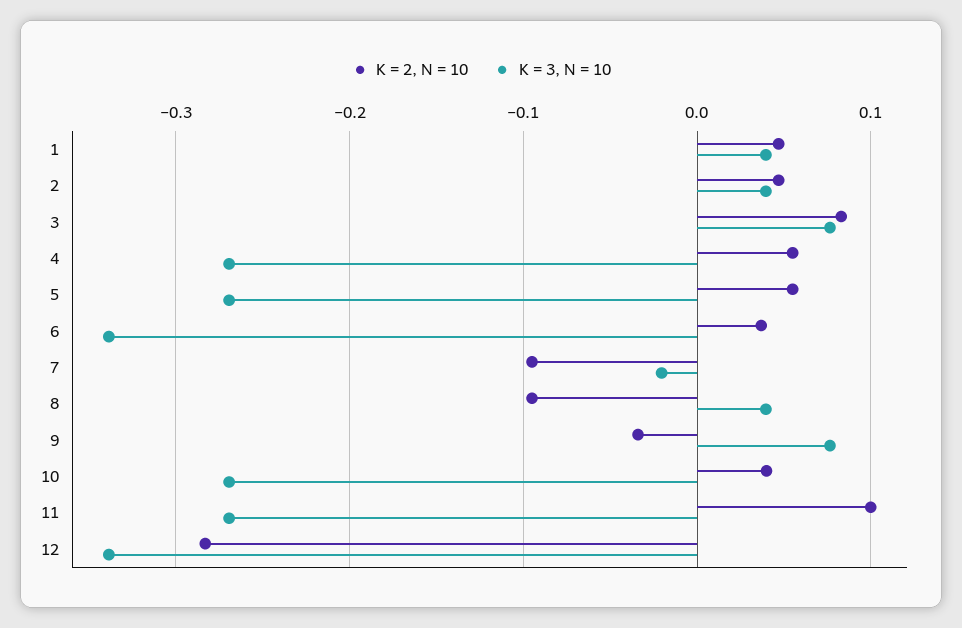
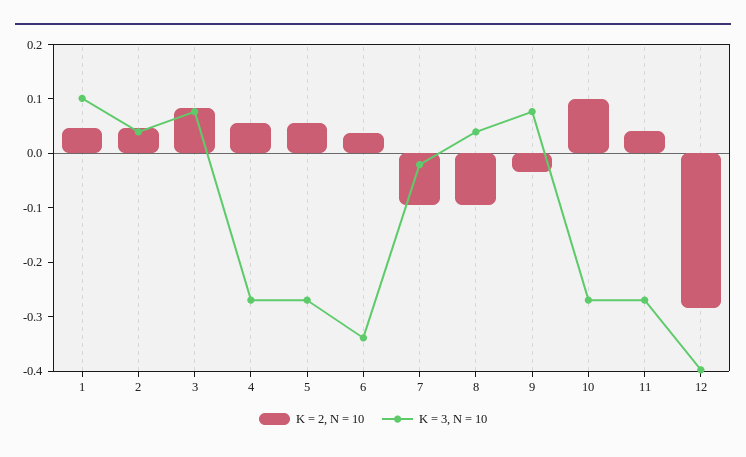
K = 3, N = 10, 1: 0.04 -> 0.1
K = 2, N = 10, 10: 0.04 -> 0.1
K = 2, N = 10, 11: 0.1 -> 0.04
K = 3, N = 10, 12: -0.34 -> -0.4

